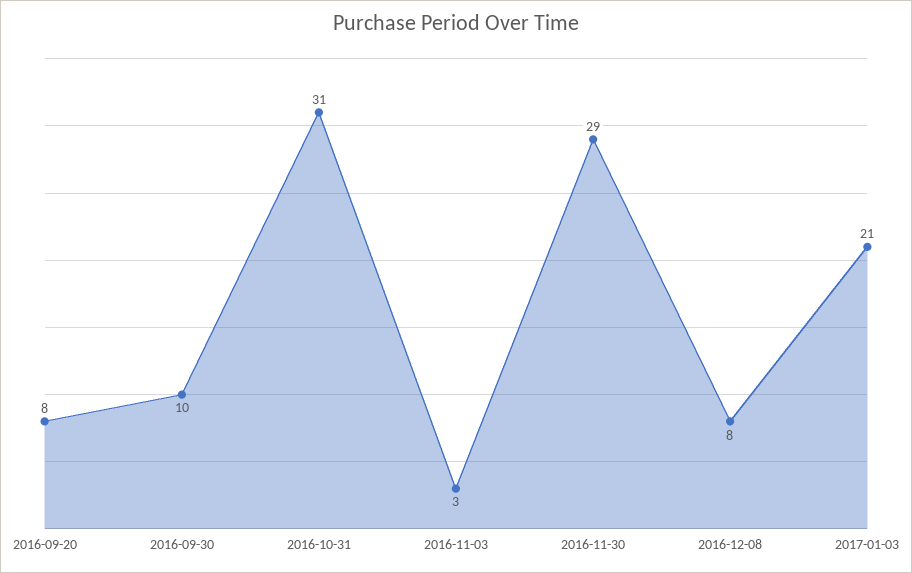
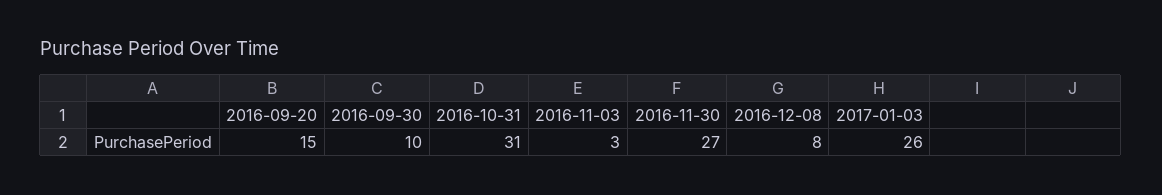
2016-09-20: 8 -> 15
2016-11-30: 29 -> 27
2017-01-03: 21 -> 26

